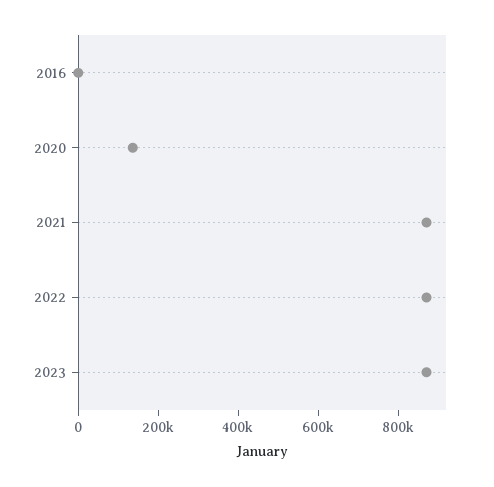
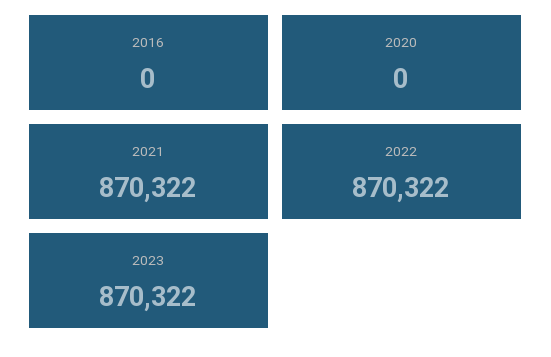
2020: 150000 -> 0

